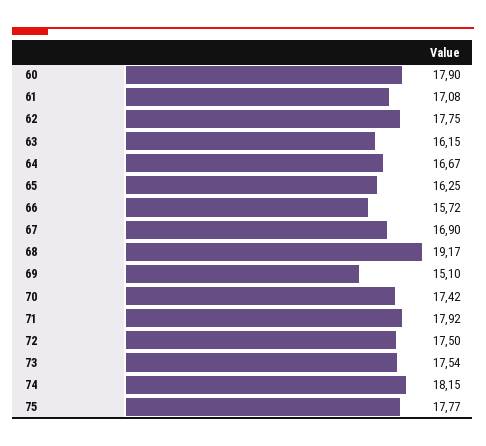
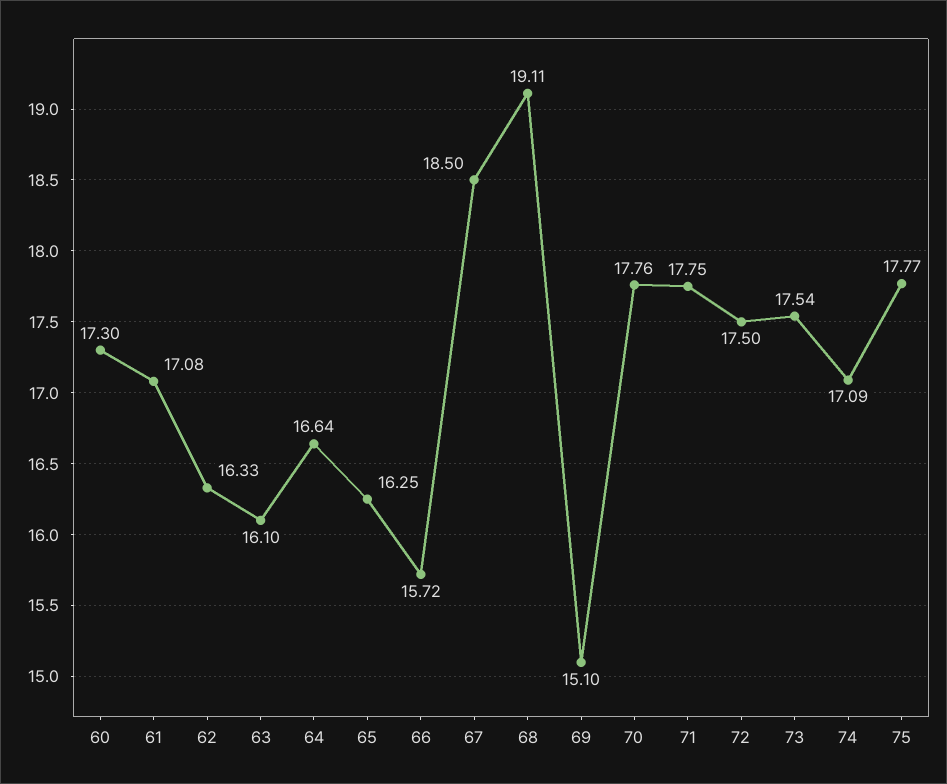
60: 17.9 -> 17.3
62: 17.75 -> 16.33
63: 16.15 -> 16.1
64: 16.67 -> 16.64
67: 16.9 -> 18.5
68: 19.17 -> 19.11
70: 17.42 -> 17.76
71: 17.92 -> 17.75
74: 18.15 -> 17.09

